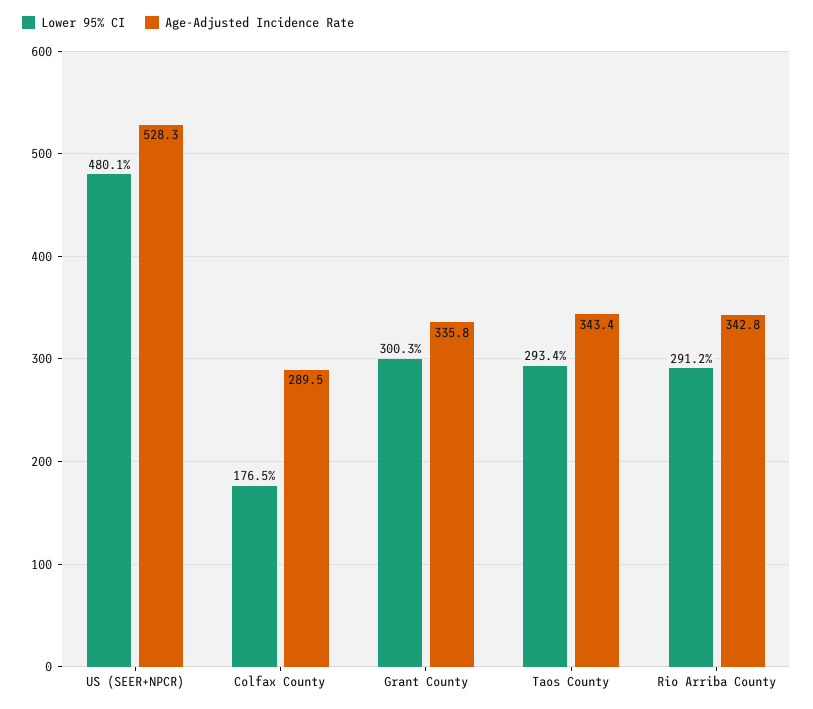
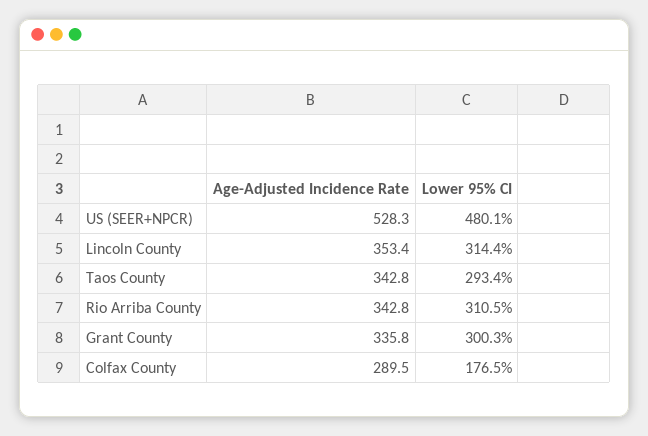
Age-Adjusted Incidence Rate, Taos County: 343.4 -> 342.8
Lower 95% CI, Rio Arriba County: 291.2 -> 310.5
Age-Adjusted Incidence Rate, Lincoln County: none -> 353.4
Lower 95% CI, Lincoln County: none -> 314.4

